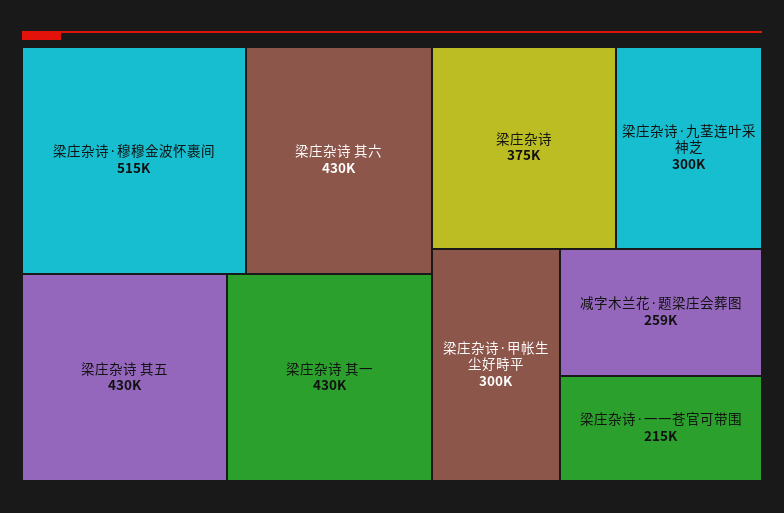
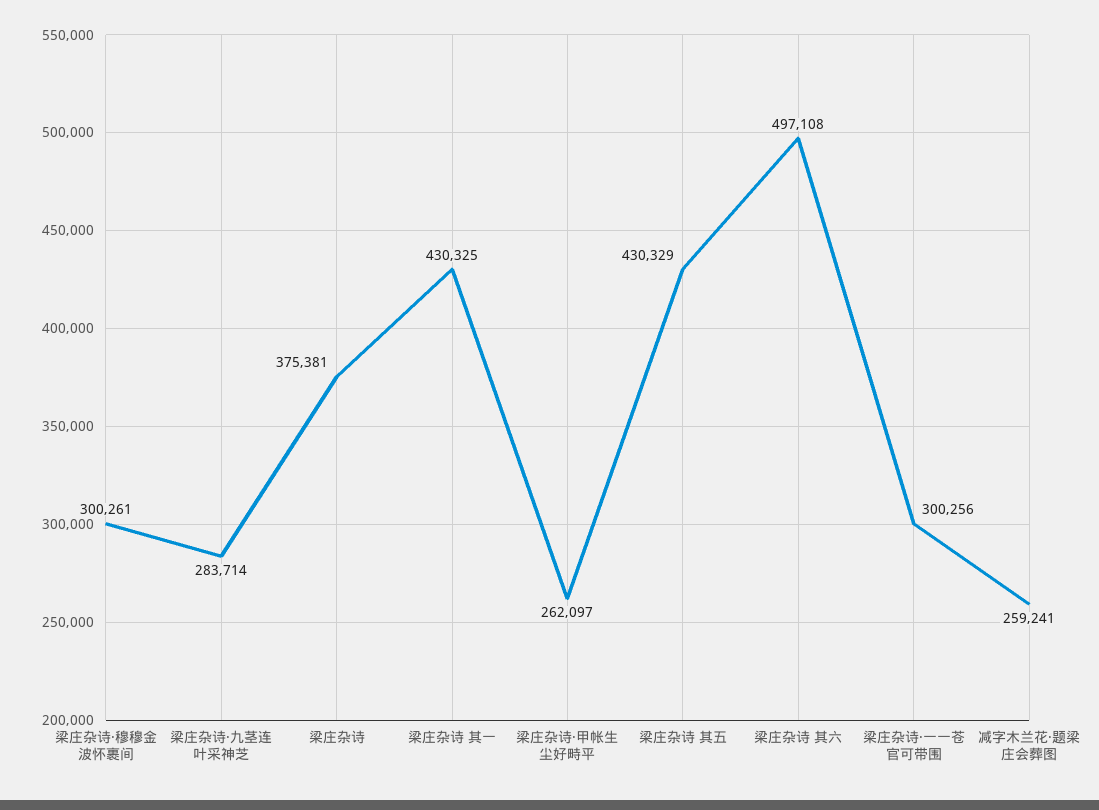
梁庄杂诗·穆穆金波怀裹间: 515000 -> 300261
梁庄杂诗 其六: 430000 -> 497108
梁庄杂诗·九茎连叶采神芝: 300000 -> 283714
梁庄杂诗·甲帐生尘好畤平: 300000 -> 262097
梁庄杂诗·一一苍官可带围: 215000 -> 300256

